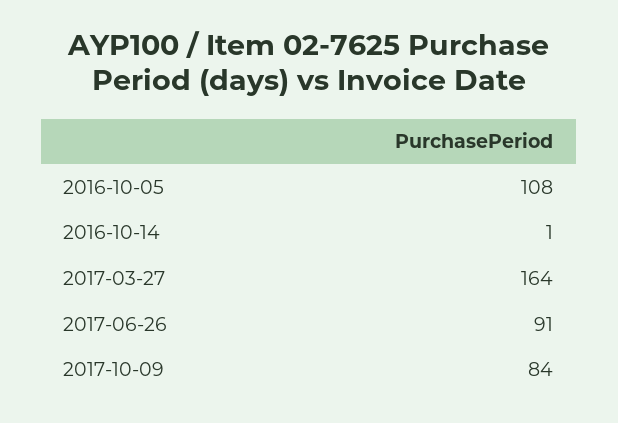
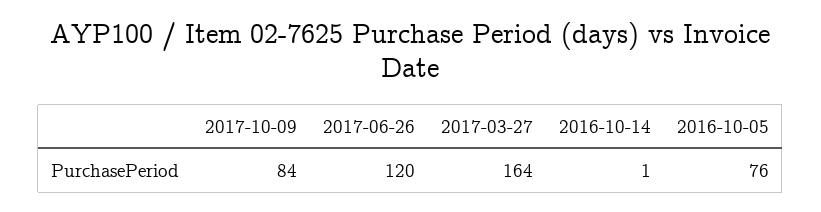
2016-10-05: 108 -> 76
2017-06-26: 91 -> 120

